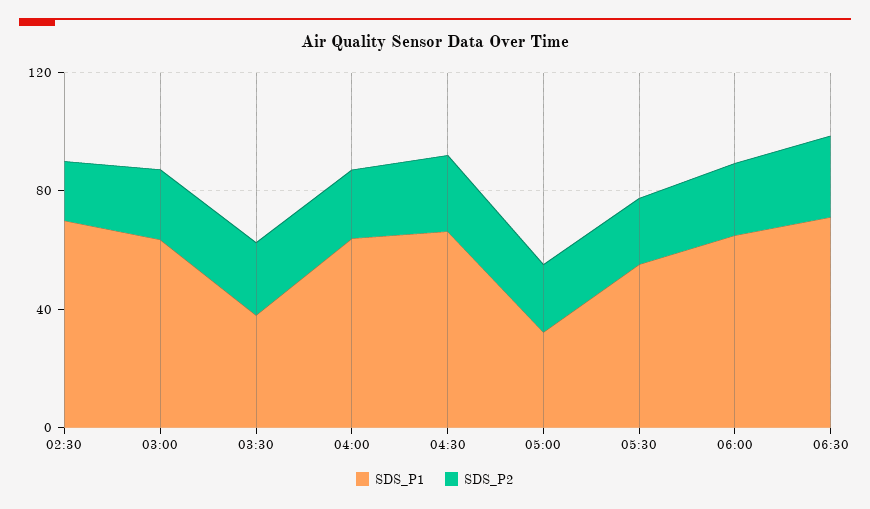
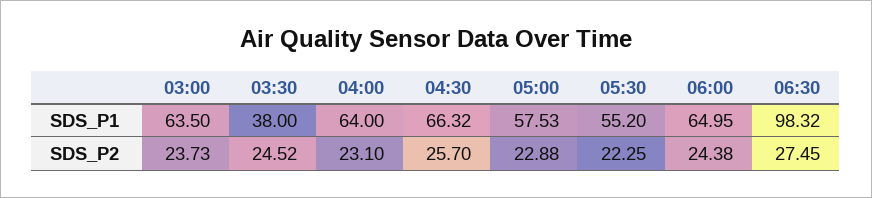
SDS_P1, 02:30: 70 -> none
SDS_P2, 02:30: 20 -> none
SDS_P1, 05:00: 30 -> 57.53
SDS_P1, 06:30: 70 -> 98.32

